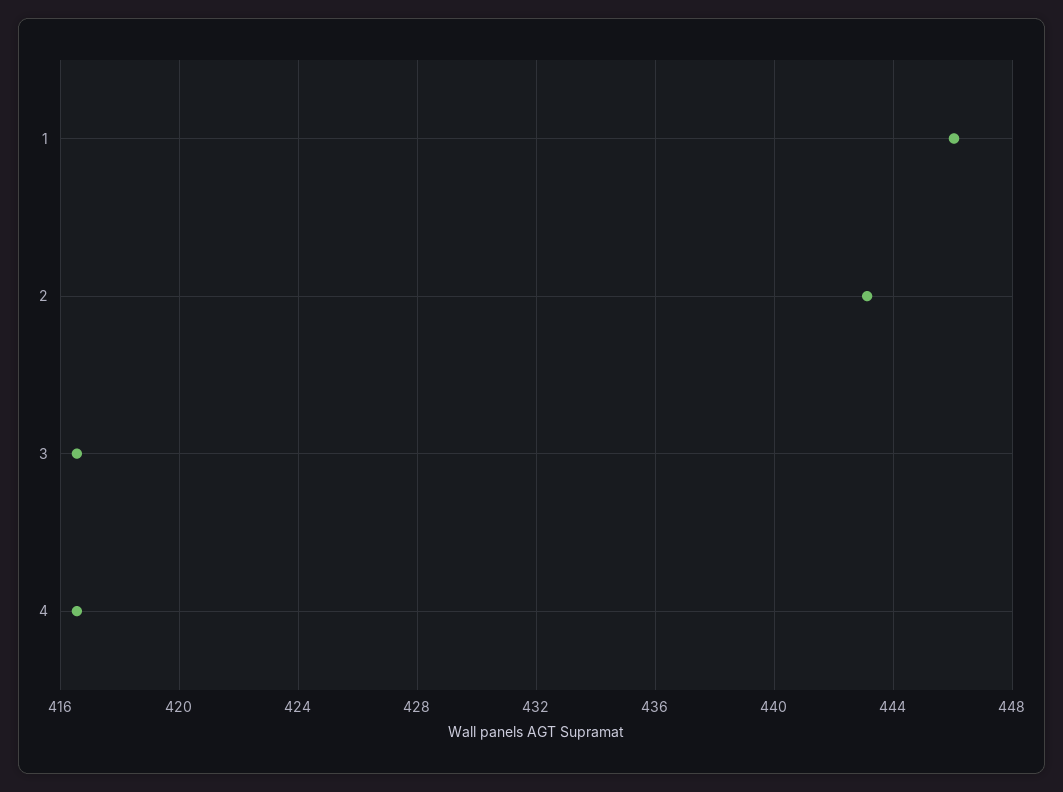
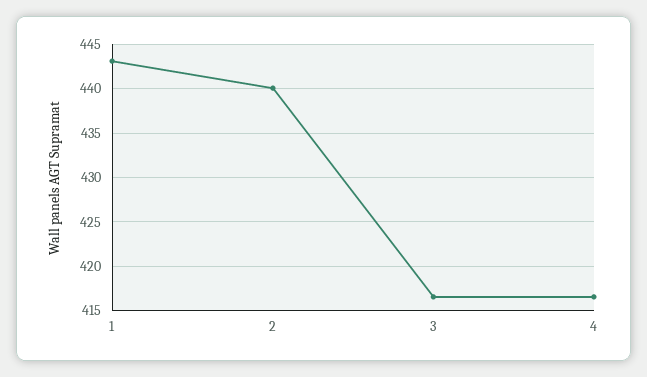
1: 446 -> 443
2: 443 -> 440

